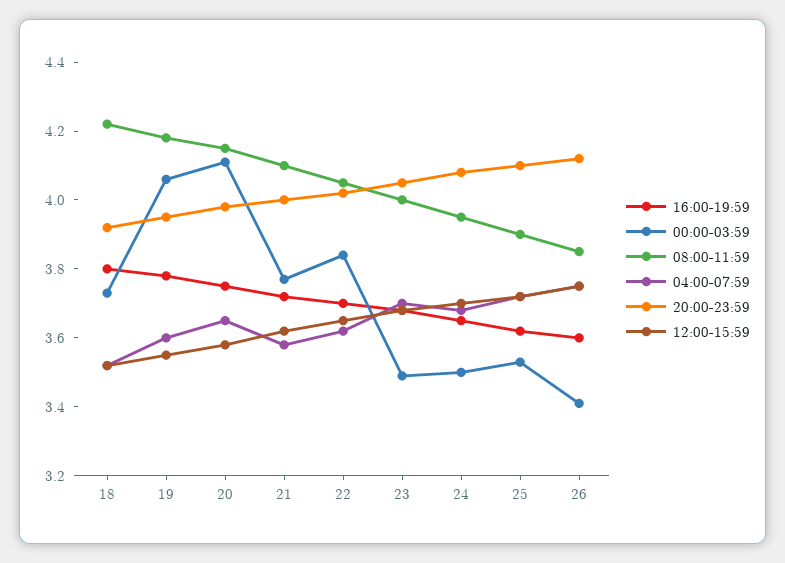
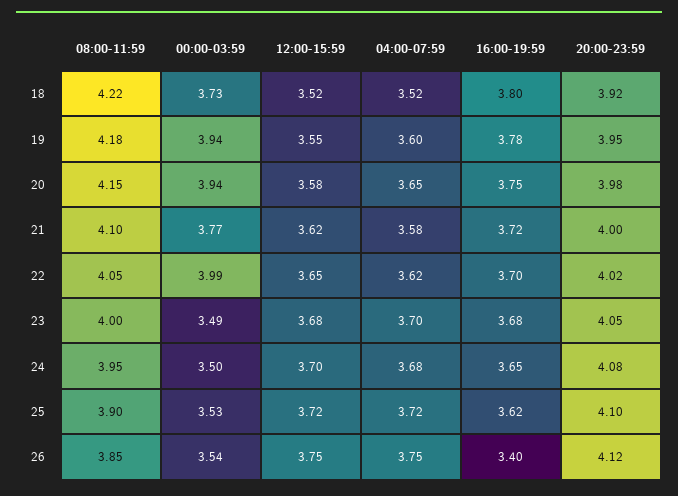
00:00-03:59, 19: 4.05 -> 3.94
00:00-03:59, 20: 4.1 -> 3.94
00:00-03:59, 22: 3.85 -> 3.99
16:00-19:59, 26: 3.6 -> 3.4
00:00-03:59, 26: 3.4 -> 3.54

